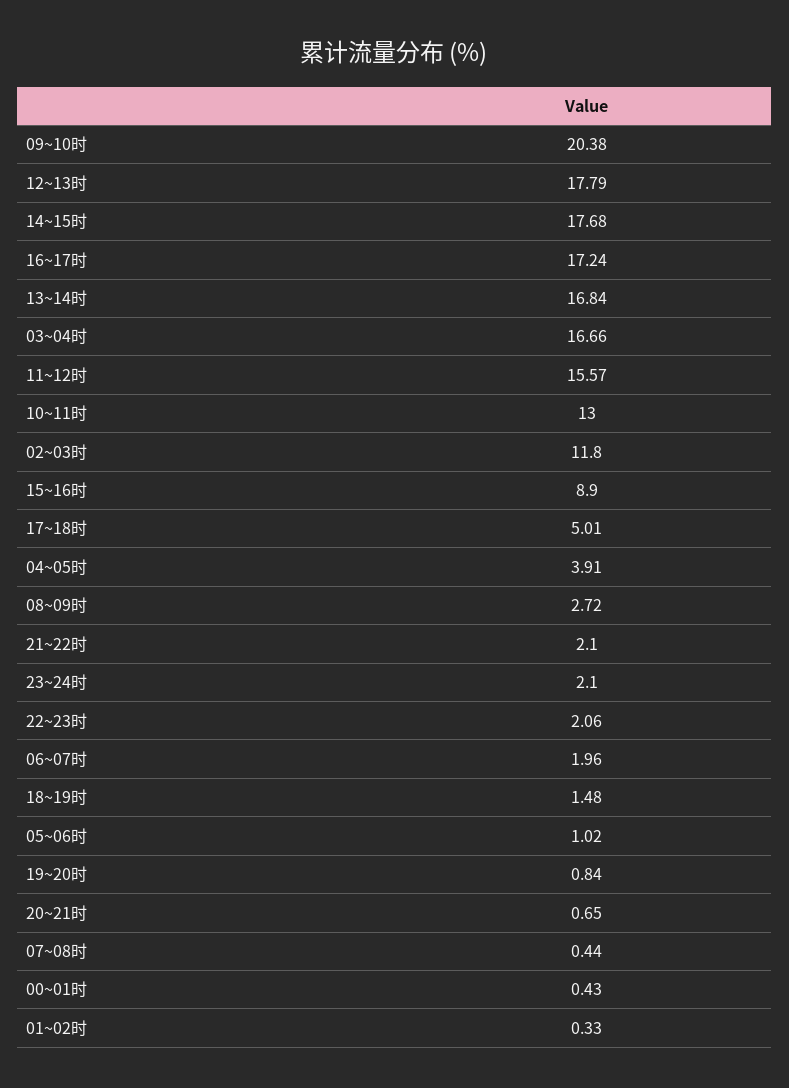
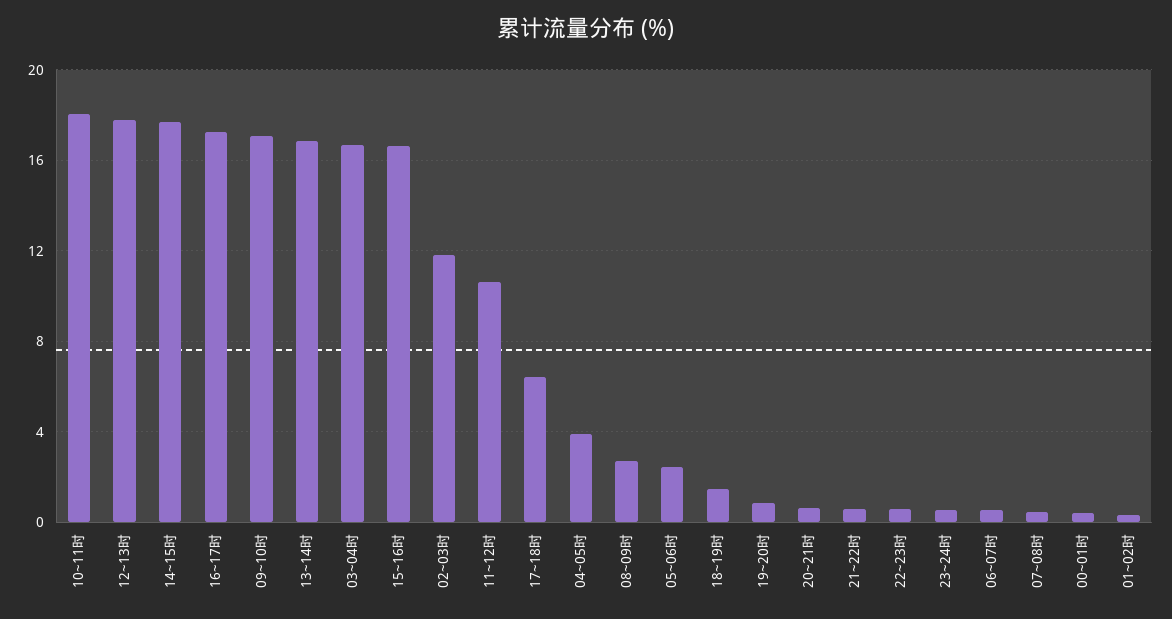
09~10时: 20.38 -> 17
11~12时: 15.57 -> 10.5
10~11时: 13 -> 18
15~16时: 8.9 -> 16.5
17~18时: 5.01 -> 6.5
21~22时: 2.1 -> 0.5
23~24时: 2.1 -> 0.5
22~23时: 2.06 -> 0.5
06~07时: 1.96 -> 0.5
05~06时: 1.02 -> 2.5

